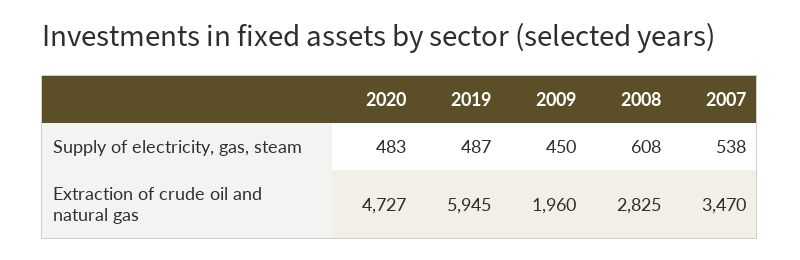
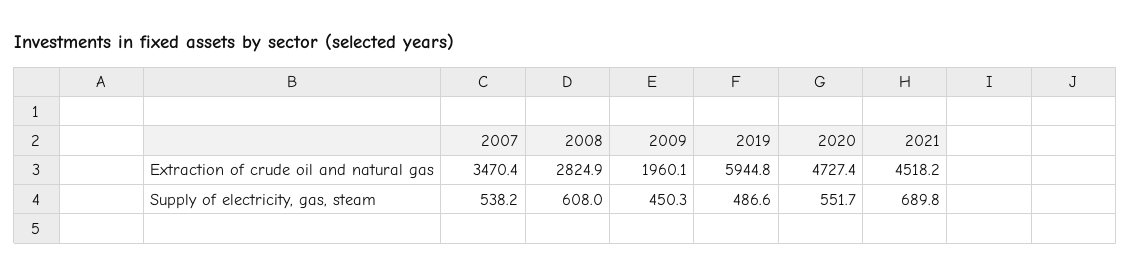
2020, Supply of electricity, gas, steam: 483 -> 551.7
2021, Extraction of crude oil and natural gas: none -> 4518.2
2021, Supply of electricity, gas, steam: none -> 689.8

